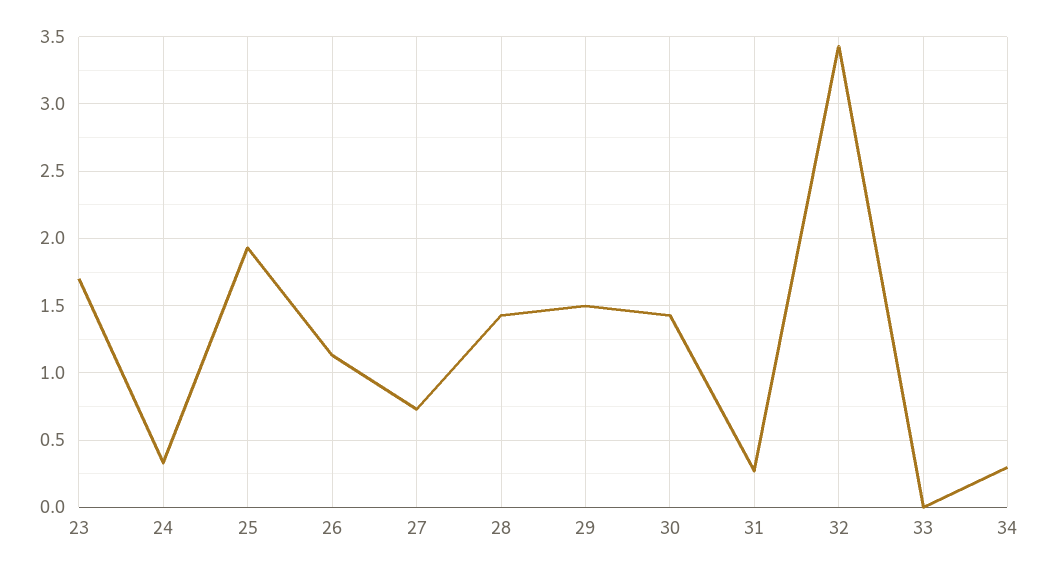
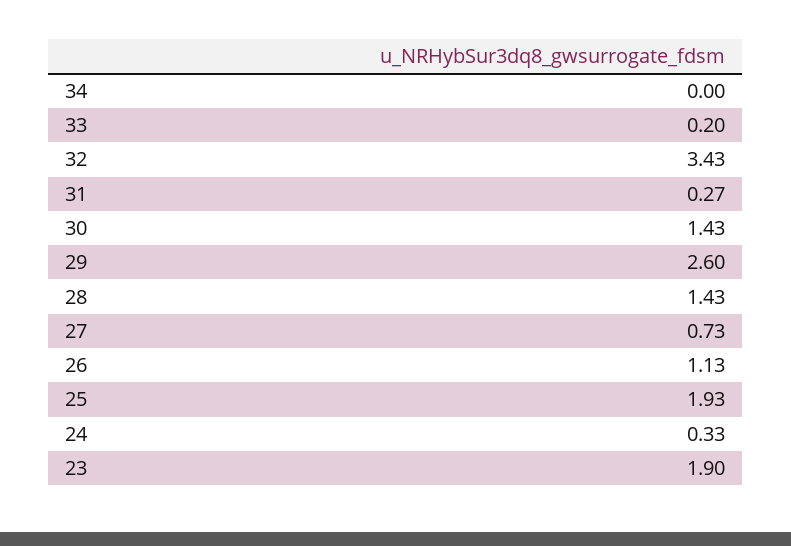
23: 1.7 -> 1.9
29: 1.5 -> 2.6
33: 0 -> 0.2
34: 0.3 -> 0

